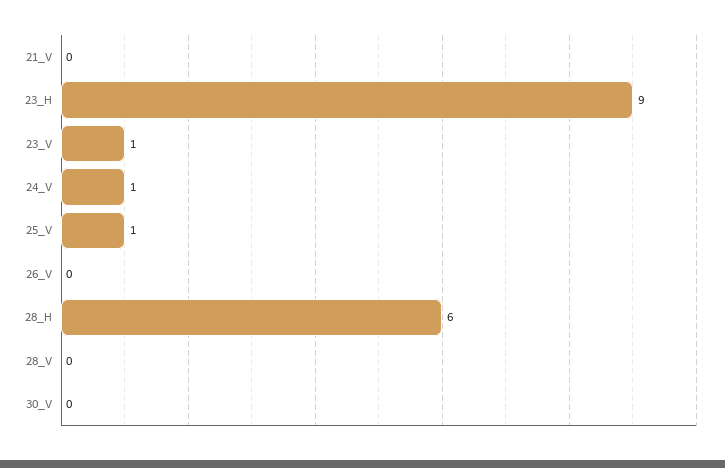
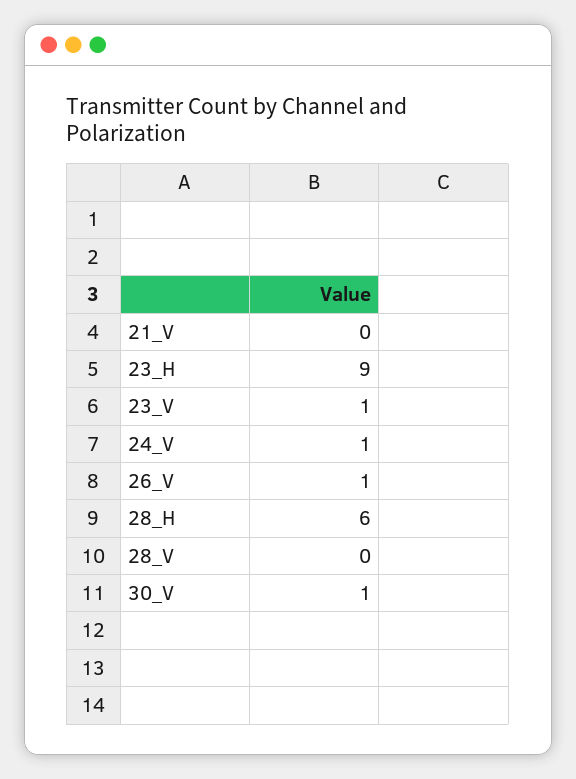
25_V: 1 -> none
26_V: 0 -> 1
30_V: 0 -> 1

